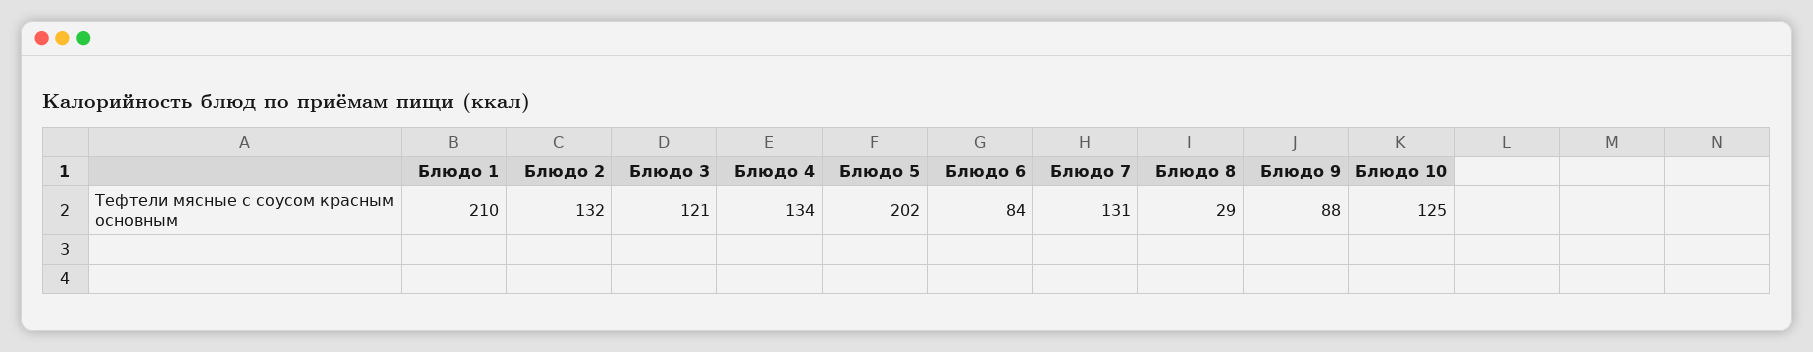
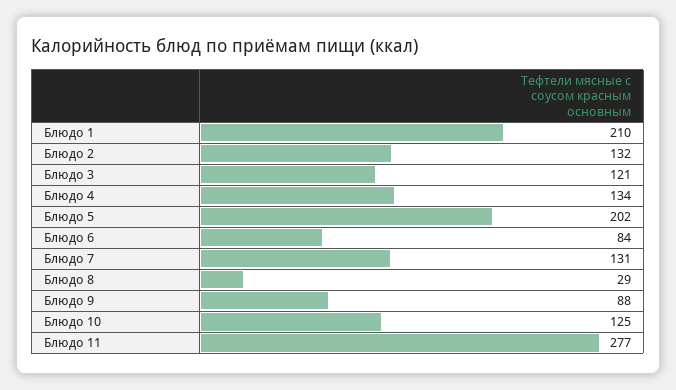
Блюдо 11: none -> 277

